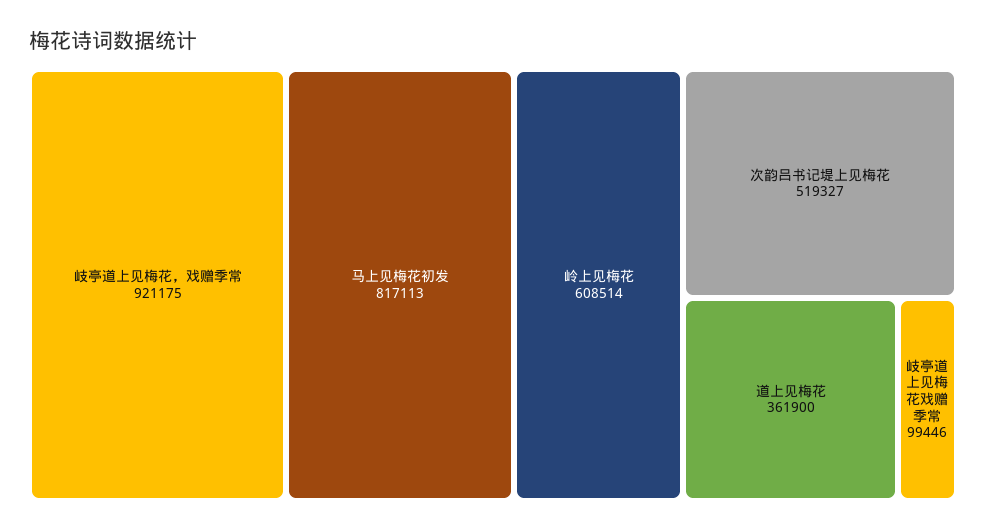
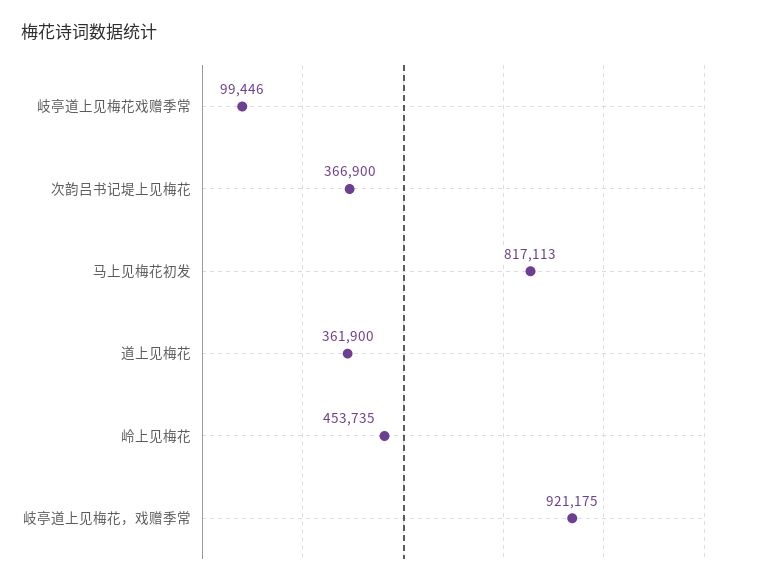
岭上见梅花: 608514 -> 453735
次韵吕书记堤上见梅花: 519327 -> 366900

